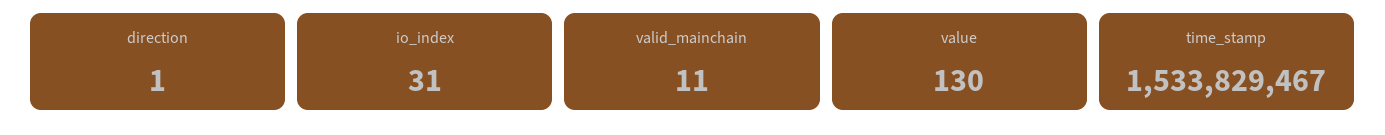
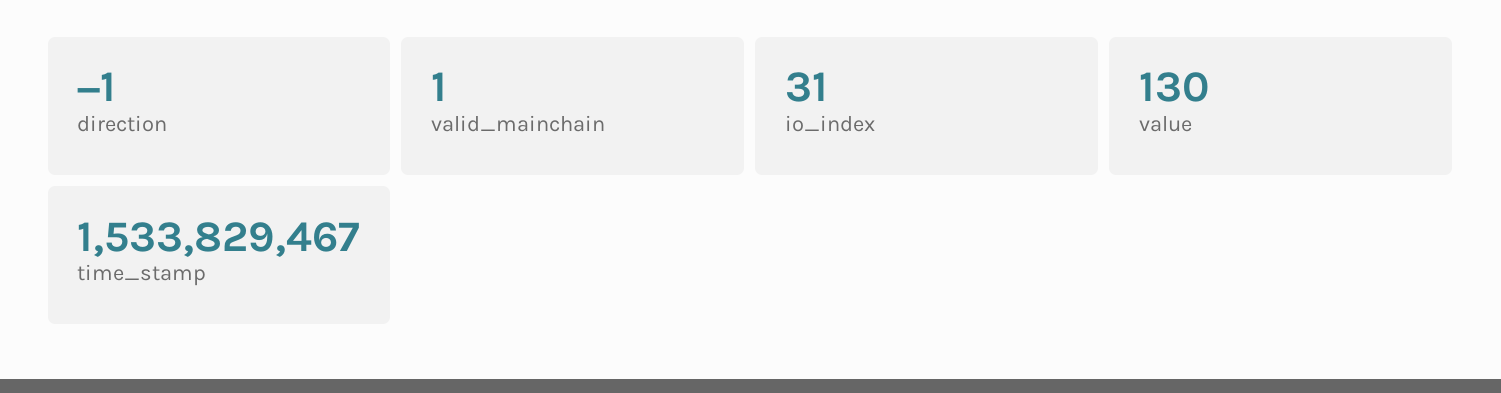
direction: 1 -> -1
valid_mainchain: 11 -> 1

